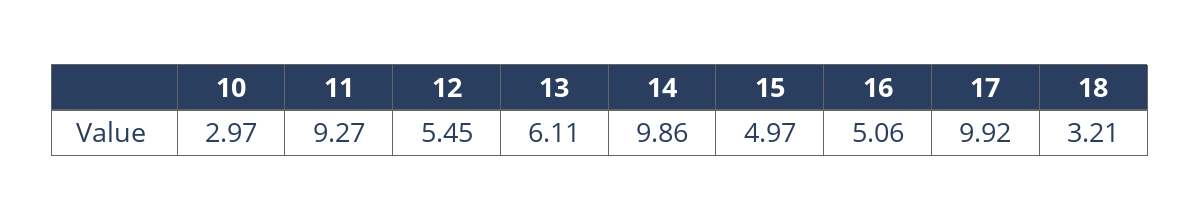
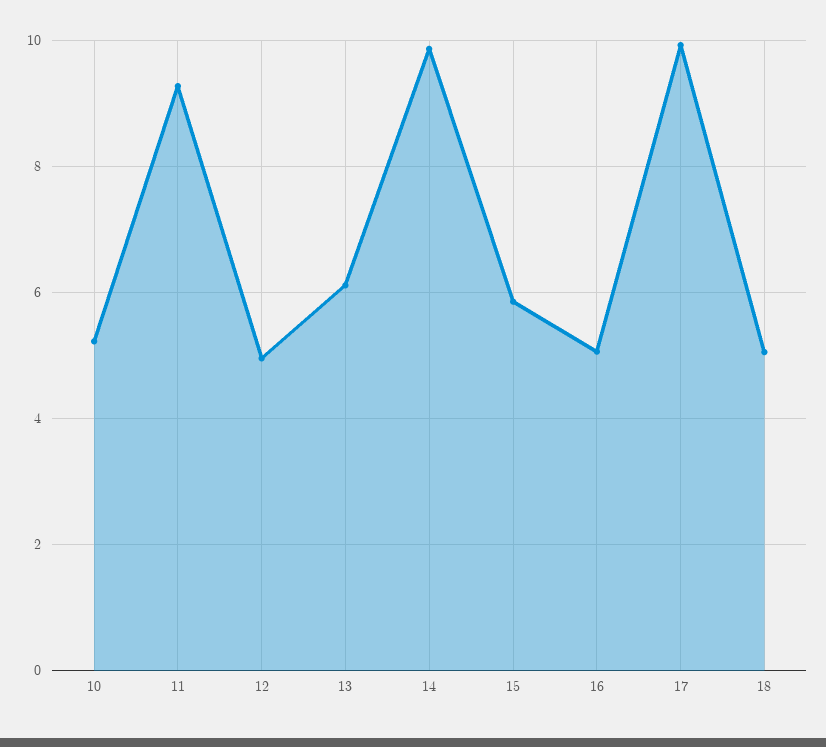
10: 2.97 -> 5.2
12: 5.45 -> 5
15: 4.97 -> 5.8
18: 3.21 -> 5

